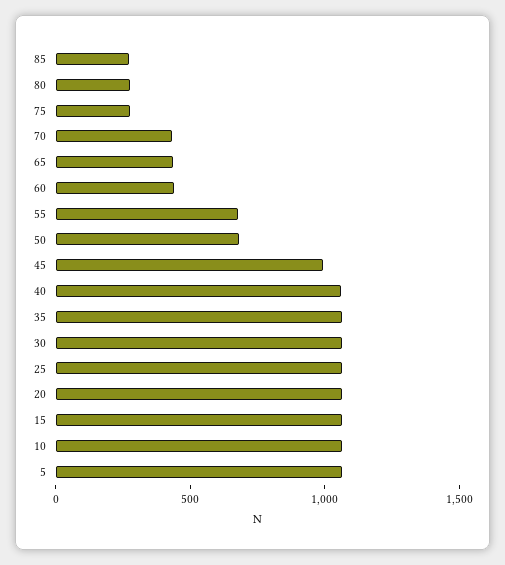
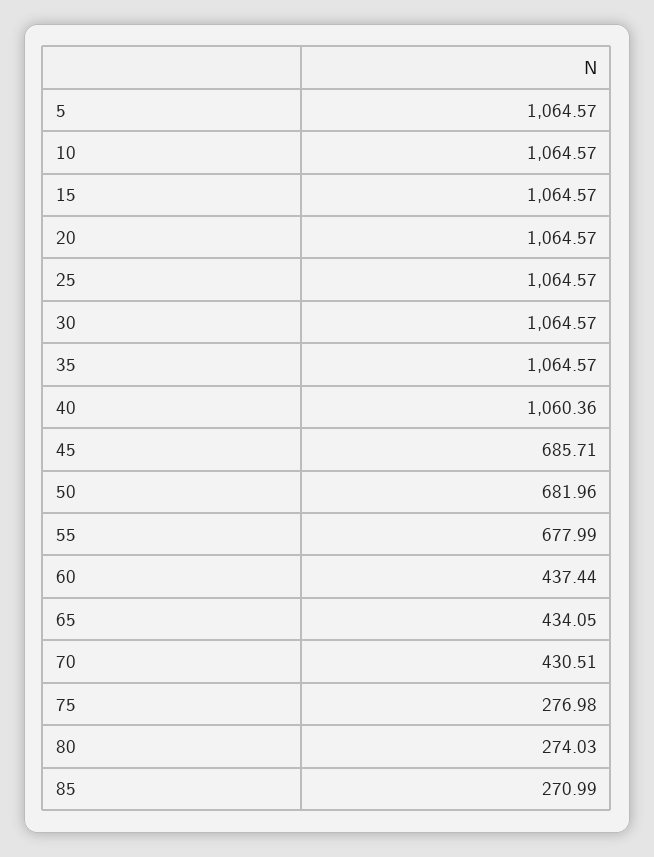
45: 1000 -> 685.71

